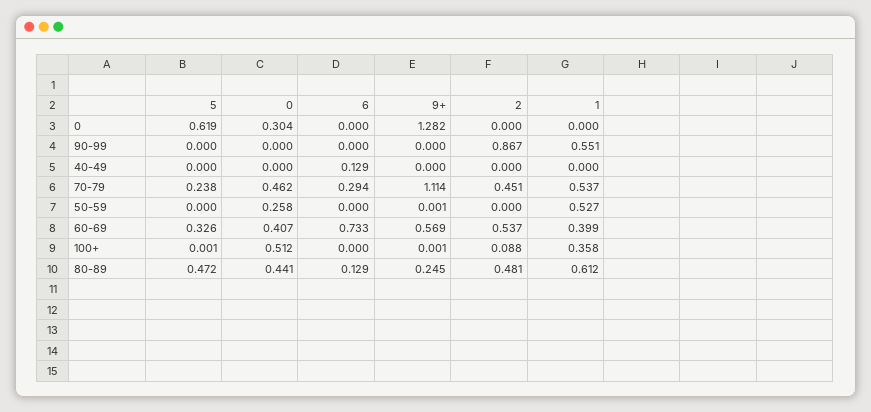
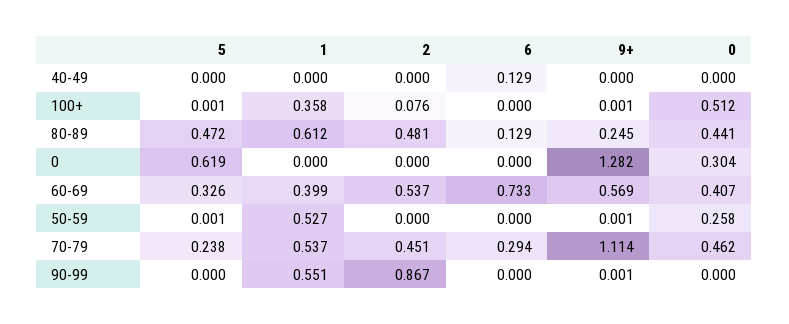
9+, 90-99: 0 -> 0.001
5, 50-59: 0 -> 0.001
2, 100+: 0.088 -> 0.076

